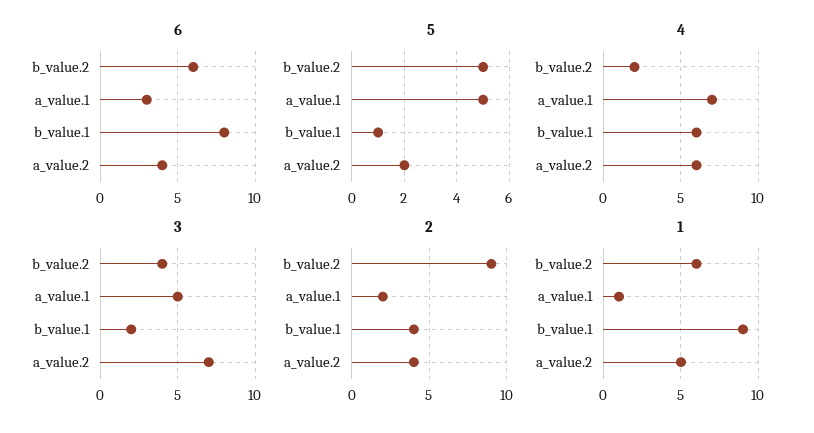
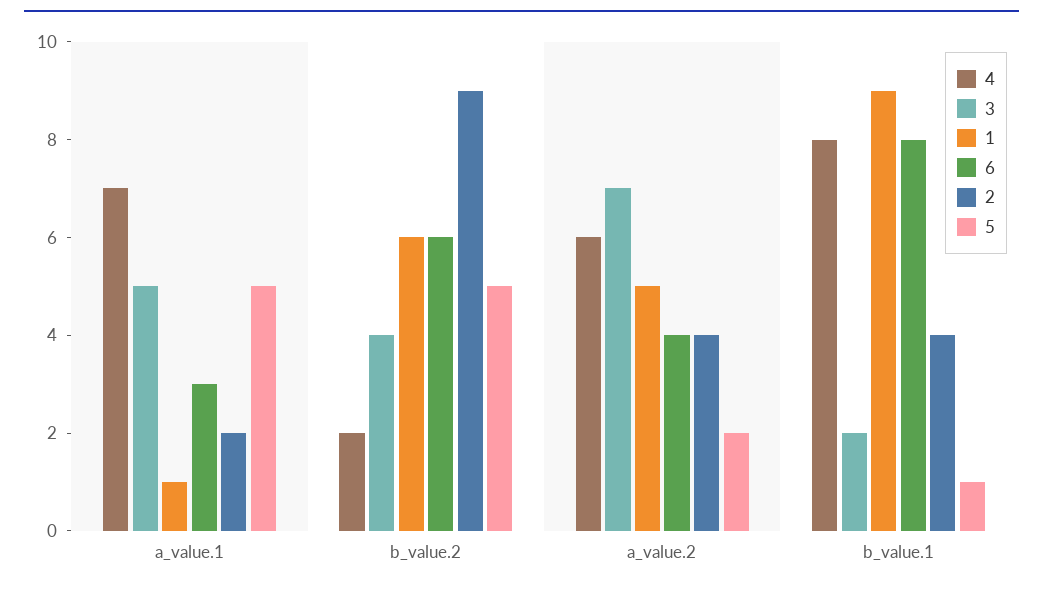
4, b_value.1: 6 -> 8

